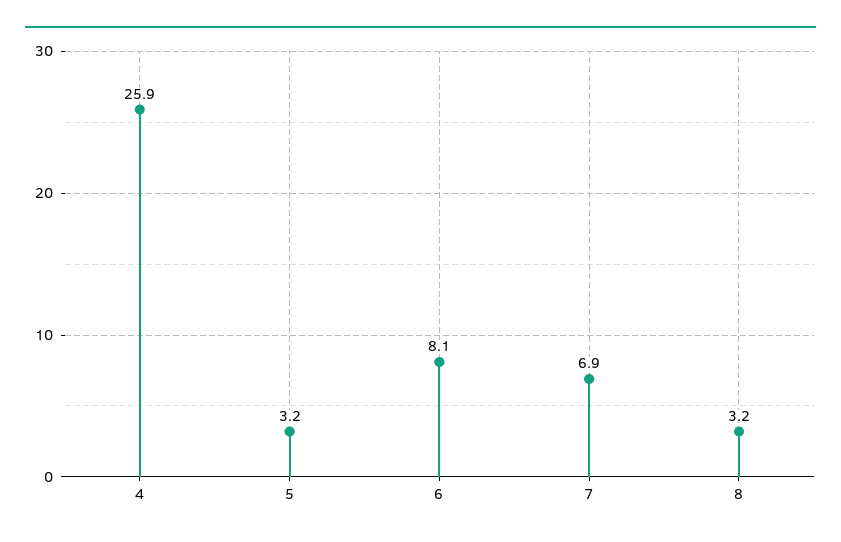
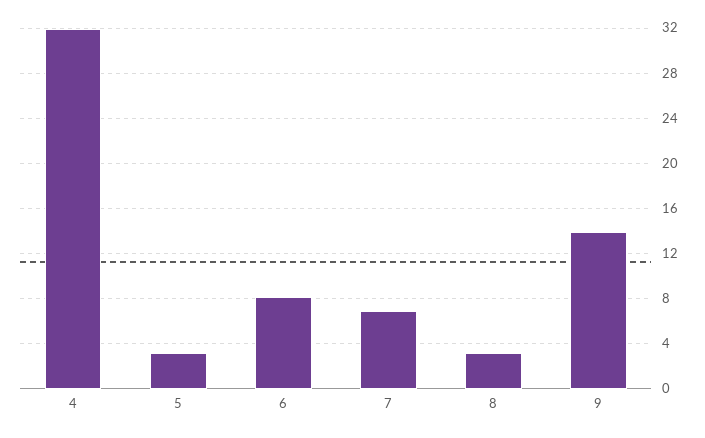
4: 25.9 -> 32
9: none -> 14

